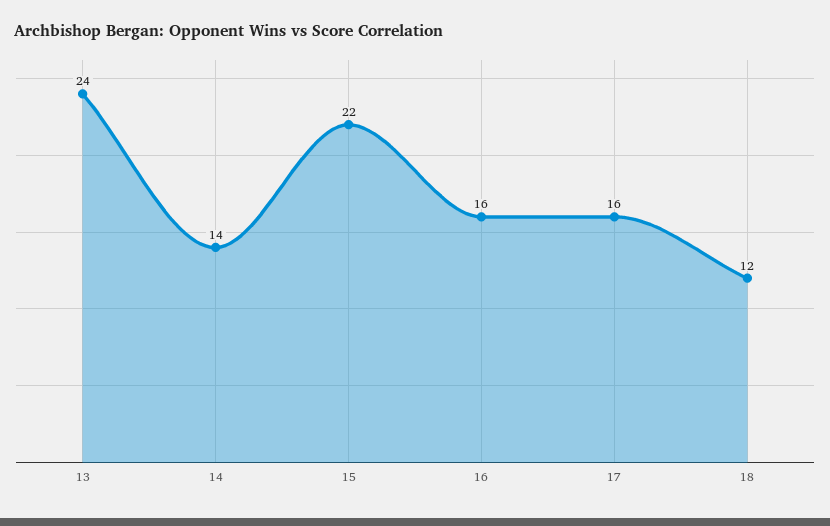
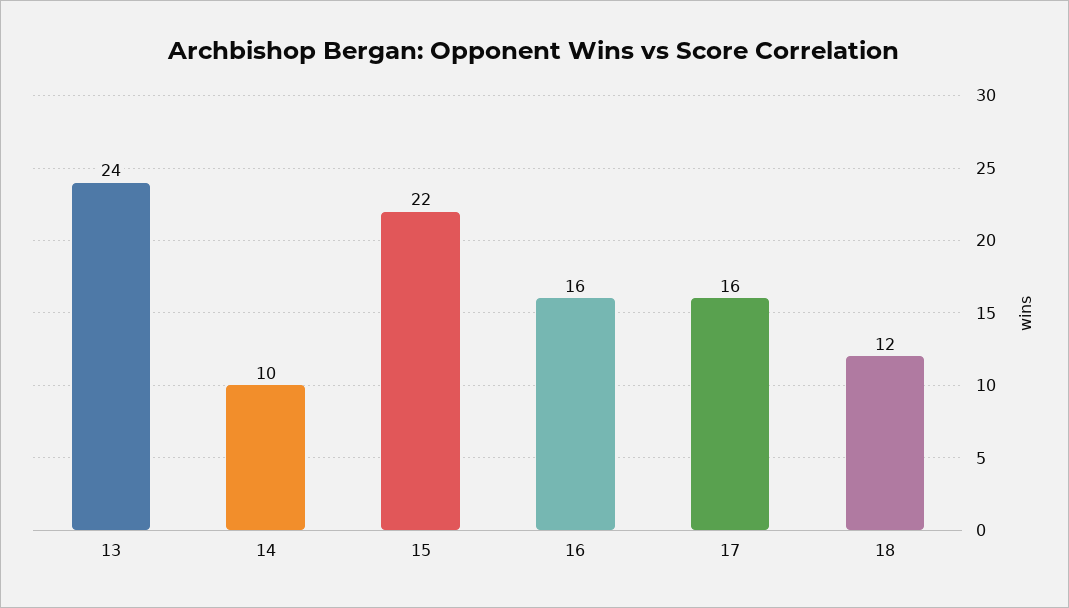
14: 14 -> 10

